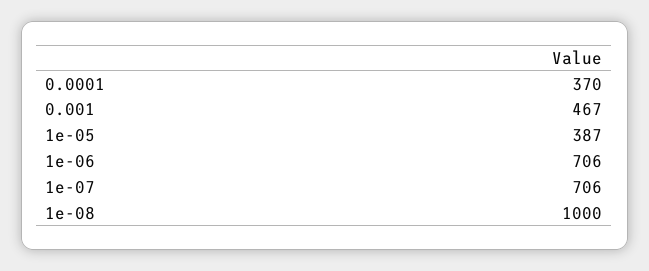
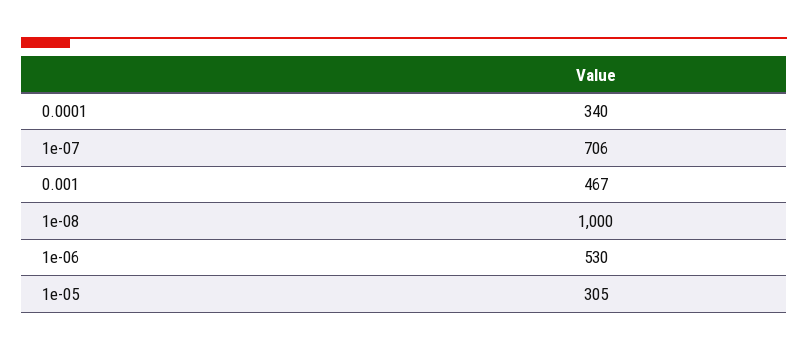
0.0001: 370 -> 340
1e-05: 387 -> 305
1e-06: 706 -> 530

